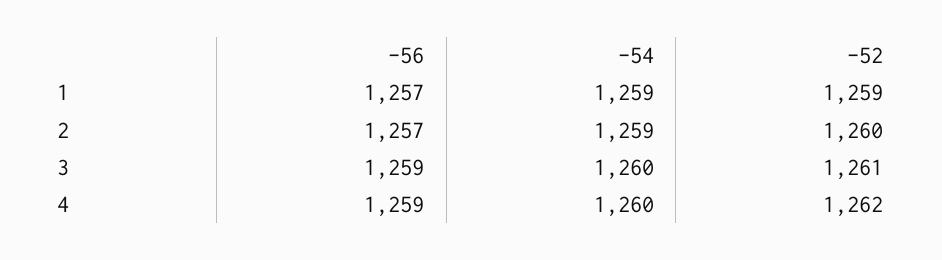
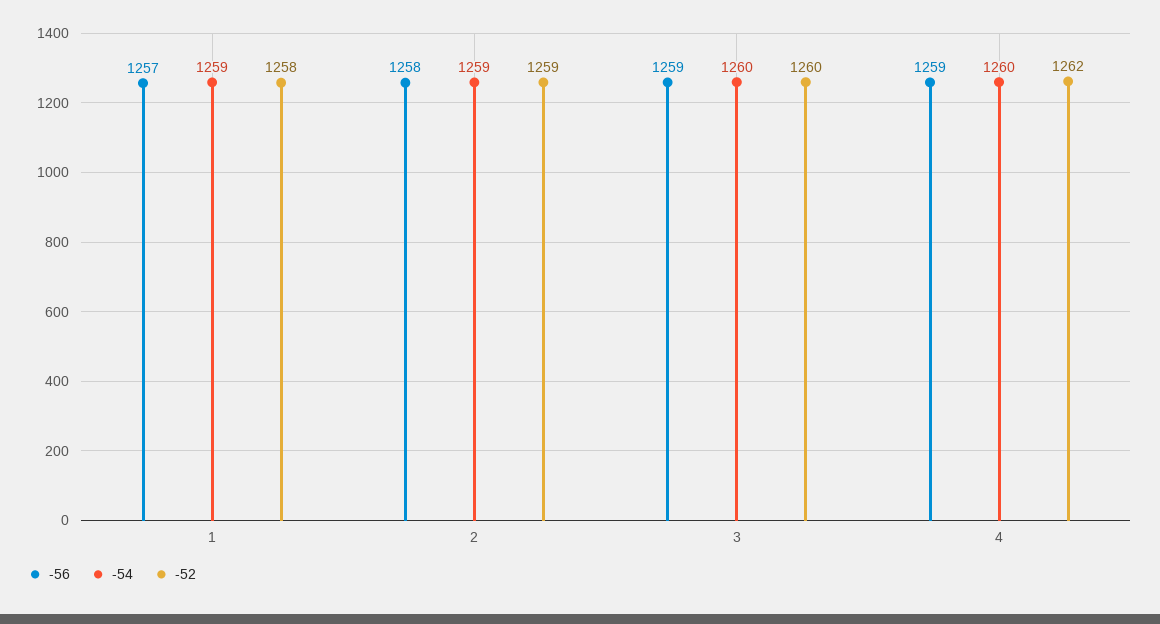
-52, 1: 1259 -> 1258
-56, 2: 1257 -> 1258
-52, 2: 1260 -> 1259
-52, 3: 1261 -> 1260

